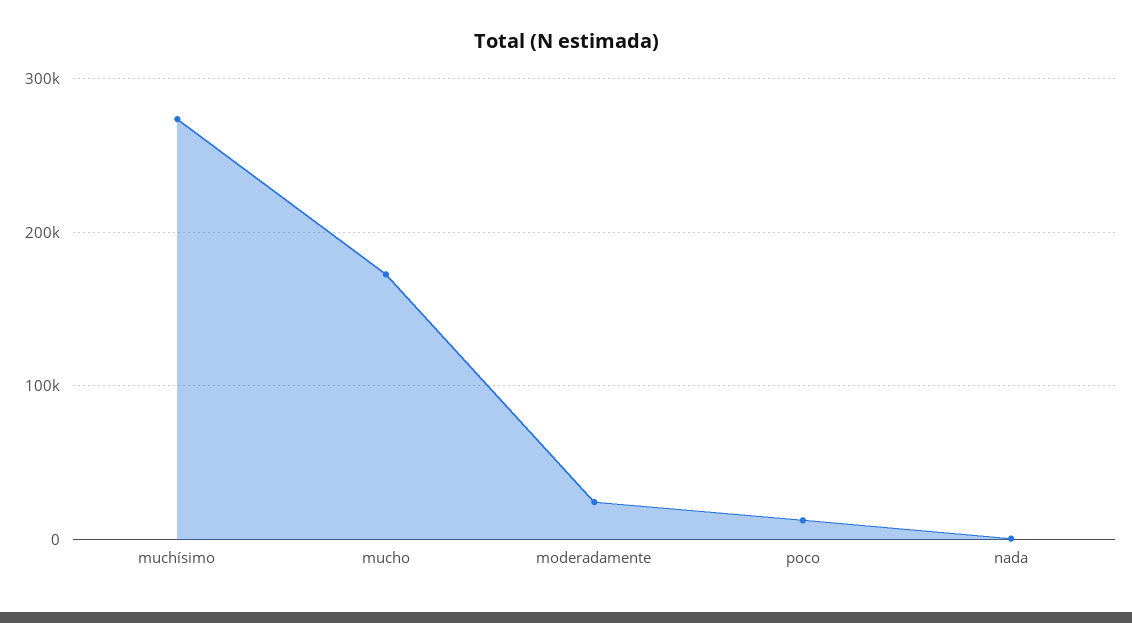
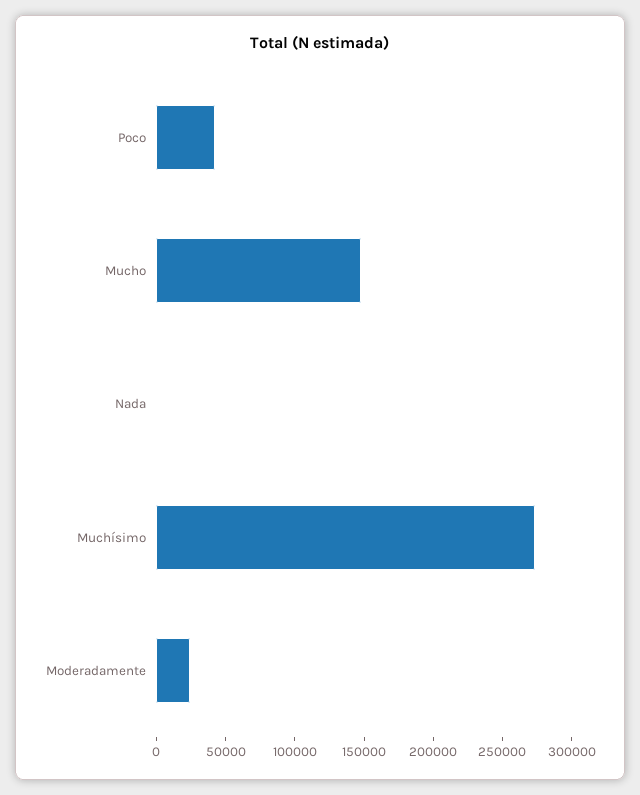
mucho: 170000 -> 150000
poco: 10000 -> 40000

